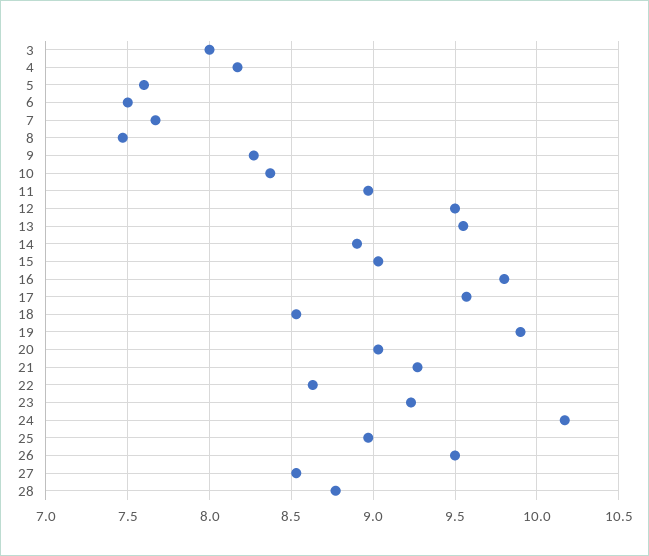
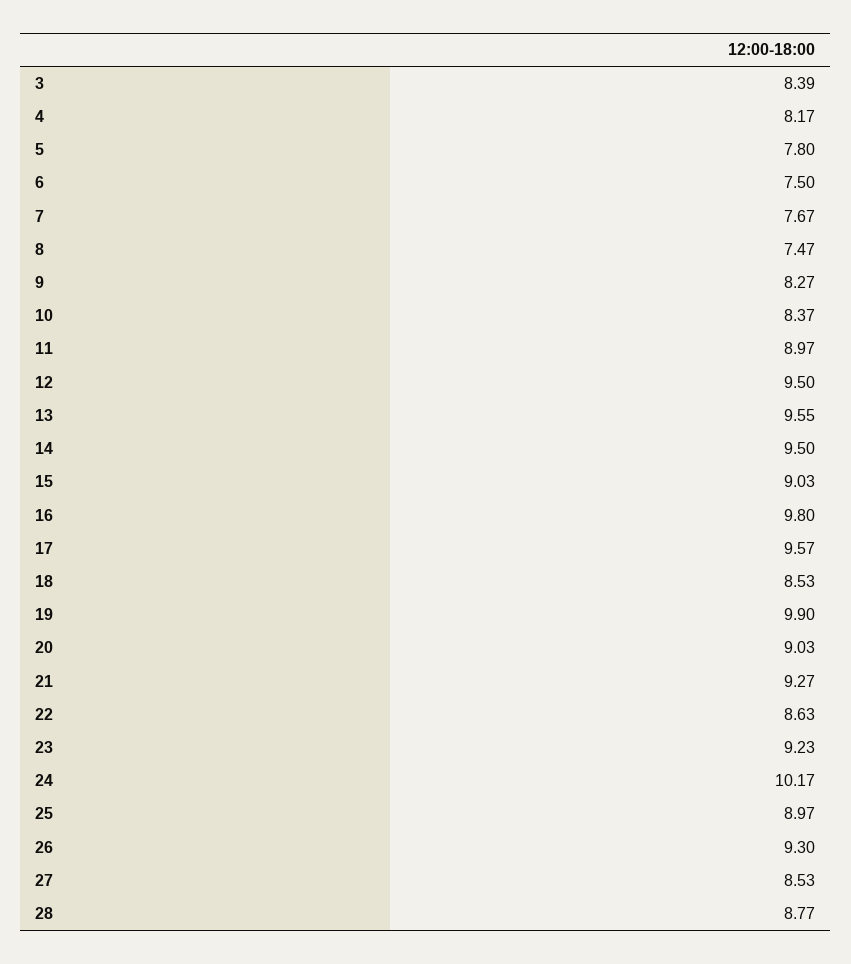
3: 8 -> 8.39
5: 7.6 -> 7.8
14: 8.9 -> 9.5
26: 9.5 -> 9.3

